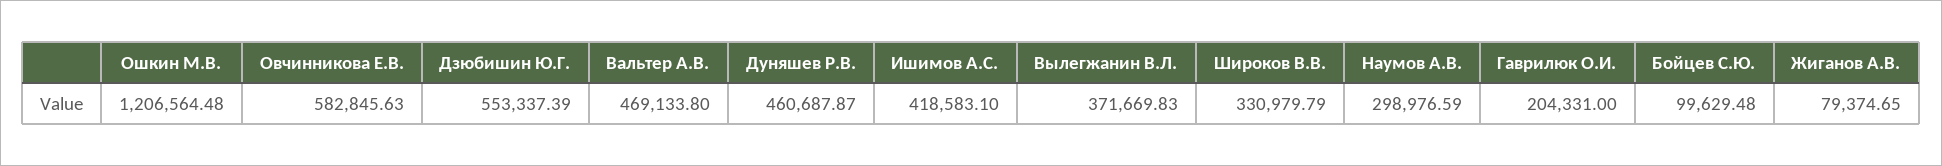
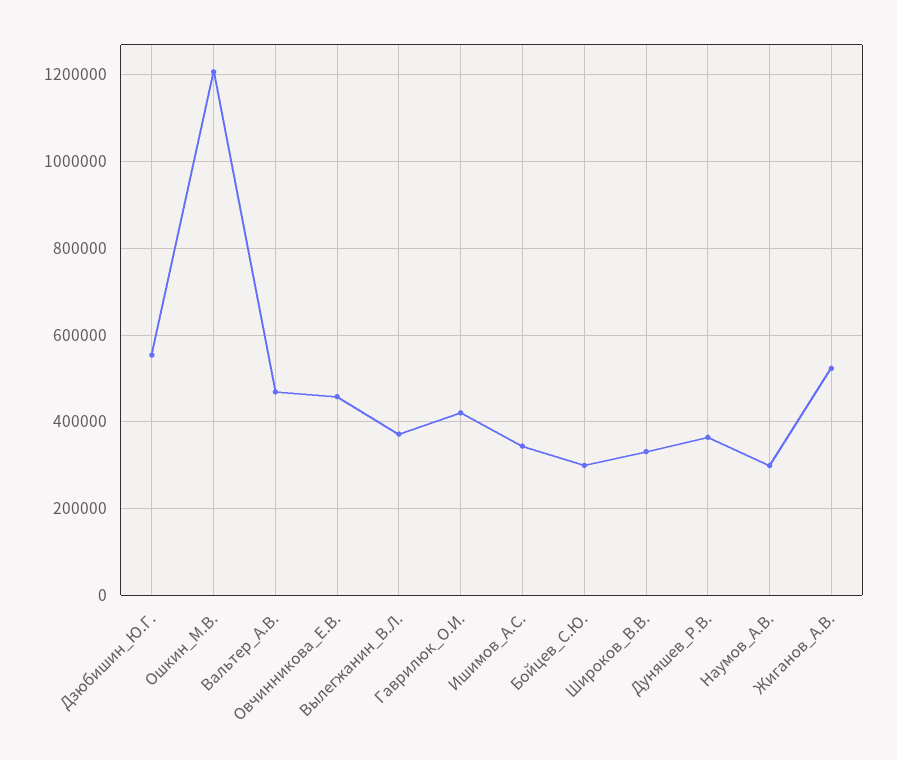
Овчинникова Е.В.: 582845.63 -> 460000
Дуняшев Р.В.: 460687.87 -> 360000
Ишимов А.С.: 418583.1 -> 340000
Гаврилюк О.И.: 204331 -> 420000
Бойцев С.Ю.: 99629.48 -> 300000
Жиганов А.В.: 79374.65 -> 520000

